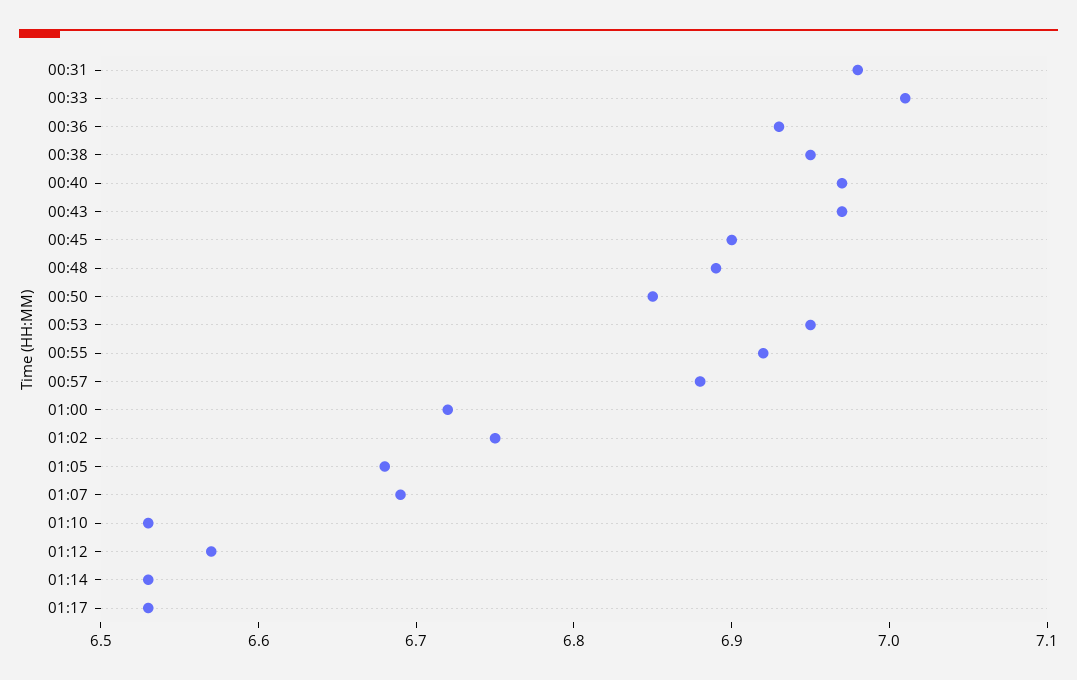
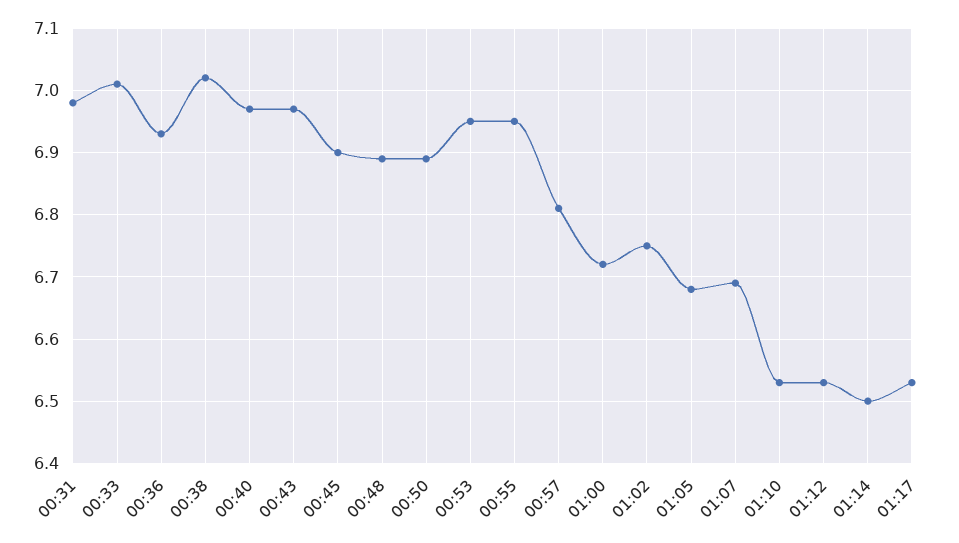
00:38: 6.95 -> 7.02
00:50: 6.85 -> 6.89
00:55: 6.92 -> 6.95
00:57: 6.88 -> 6.81
01:12: 6.57 -> 6.53
01:14: 6.53 -> 6.5

